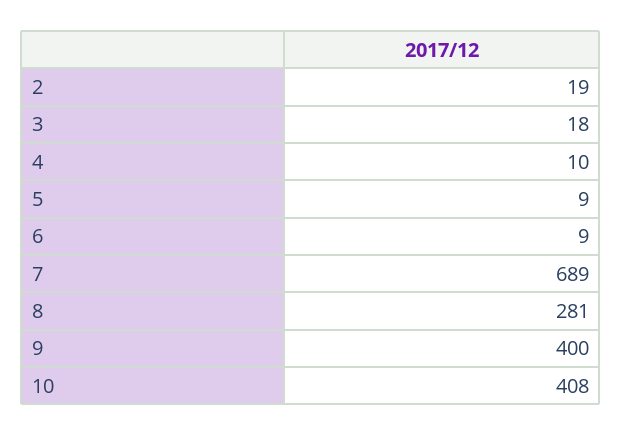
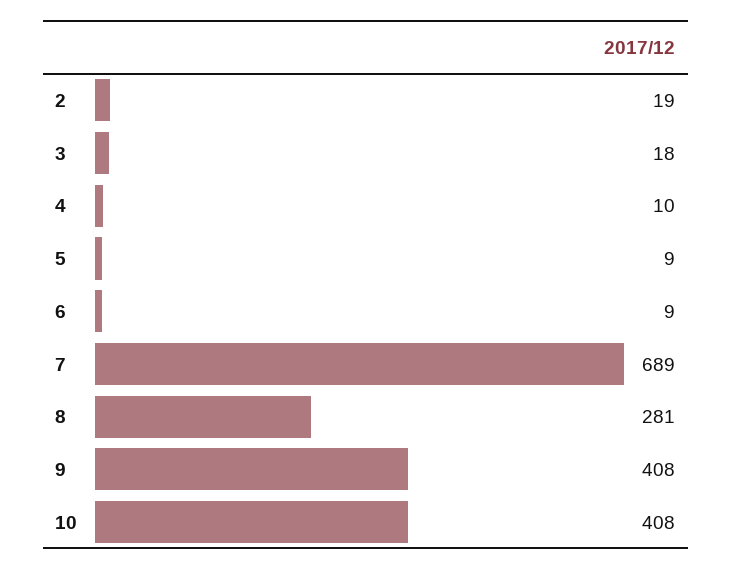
9: 400 -> 408

